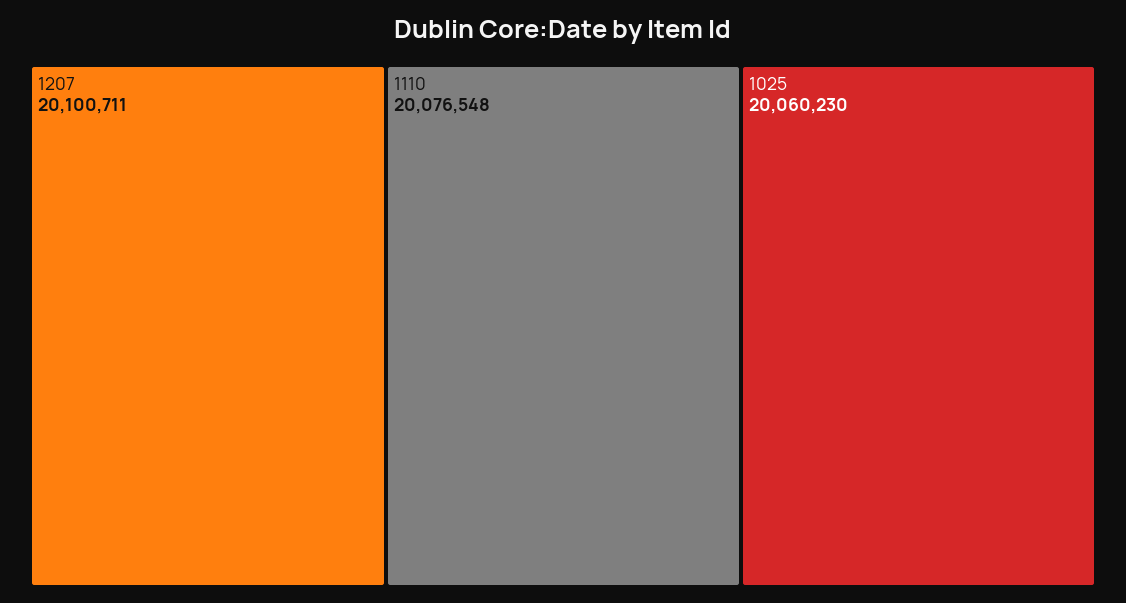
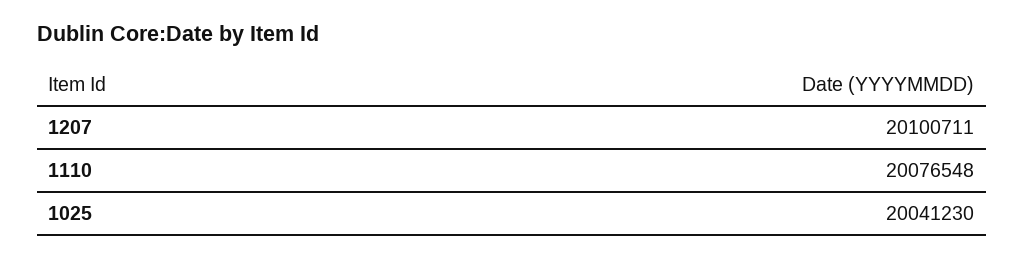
1025: 20060230 -> 20041230

